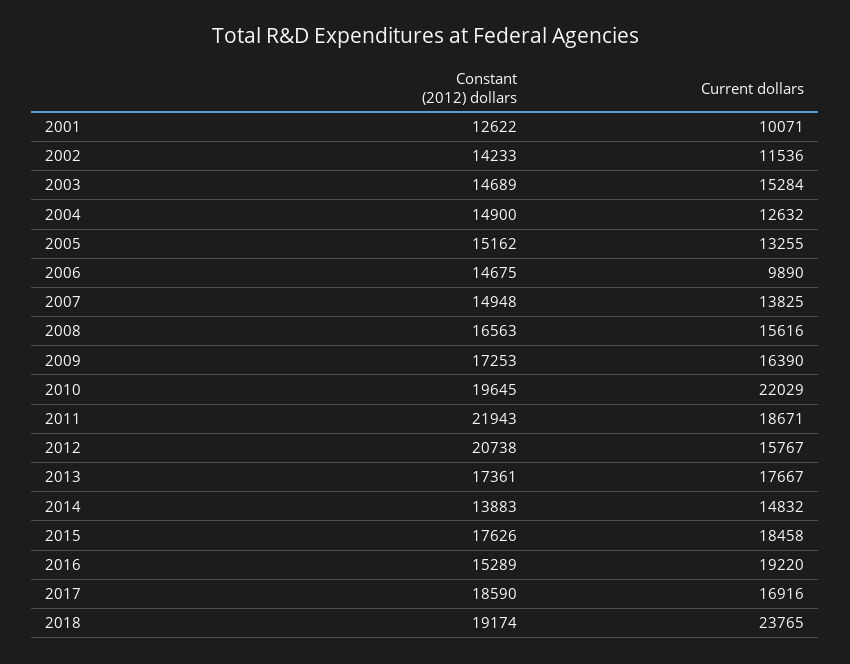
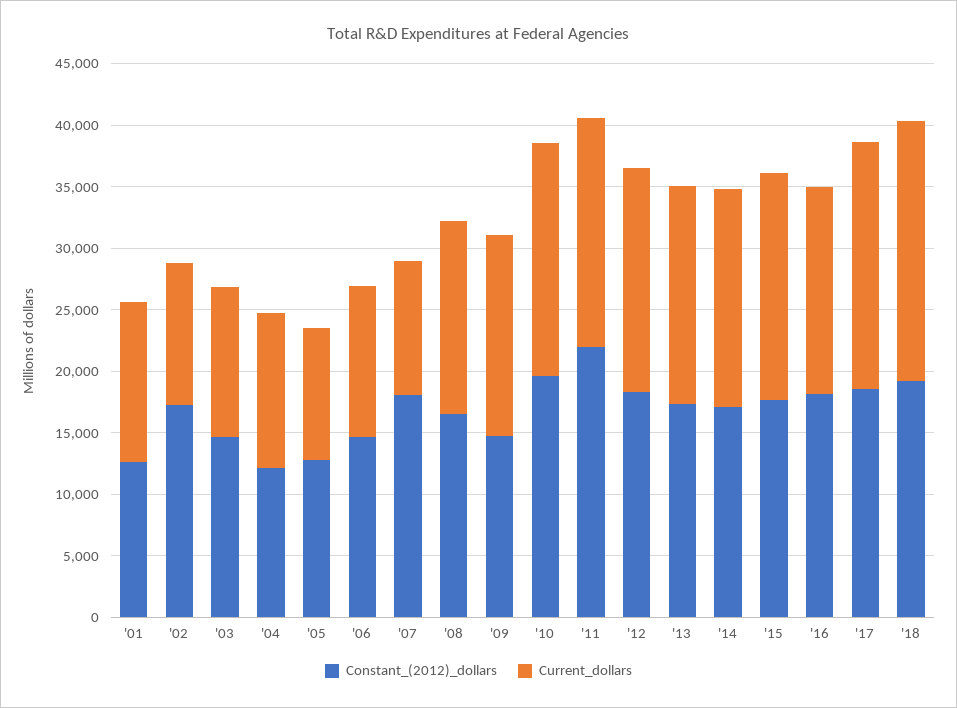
Current dollars, 2001: 10071 -> 13000
Constant (2012) dollars, 2002: 14233 -> 17000
Current dollars, 2003: 15284 -> 12000
Constant (2012) dollars, 2004: 14900 -> 12000
Constant (2012) dollars, 2005: 15162 -> 13000
Current dollars, 2005: 13255 -> 11000
Current dollars, 2006: 9890 -> 12000
Constant (2012) dollars, 2007: 14948 -> 18000
Current dollars, 2007: 13825 -> 11000
Constant (2012) dollars, 2009: 17253 -> 15000
Current dollars, 2010: 22029 -> 19000
Constant (2012) dollars, 2012: 20738 -> 18000
Current dollars, 2012: 15767 -> 18000
Constant (2012) dollars, 2014: 13883 -> 17000
Current dollars, 2014: 14832 -> 18000
Constant (2012) dollars, 2016: 15289 -> 18000
Current dollars, 2016: 19220 -> 17000
Current dollars, 2017: 16916 -> 20000
Current dollars, 2018: 23765 -> 21000

